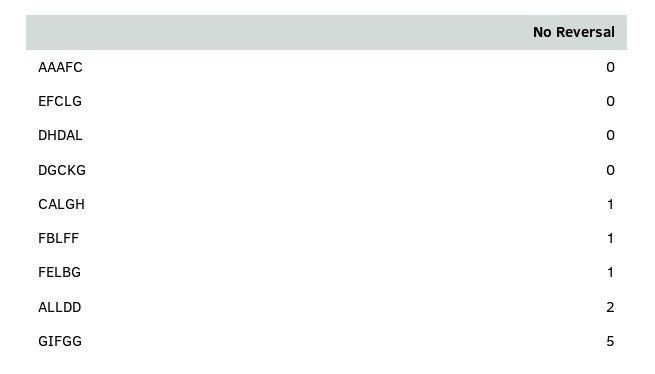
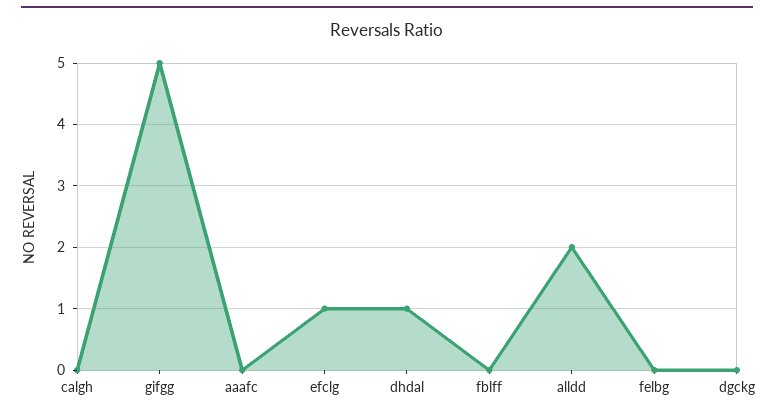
EFCLG: 0 -> 1
DHDAL: 0 -> 1
CALGH: 1 -> 0
FBLFF: 1 -> 0
FELBG: 1 -> 0

